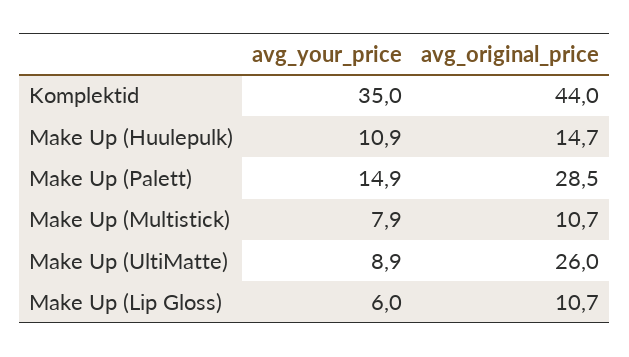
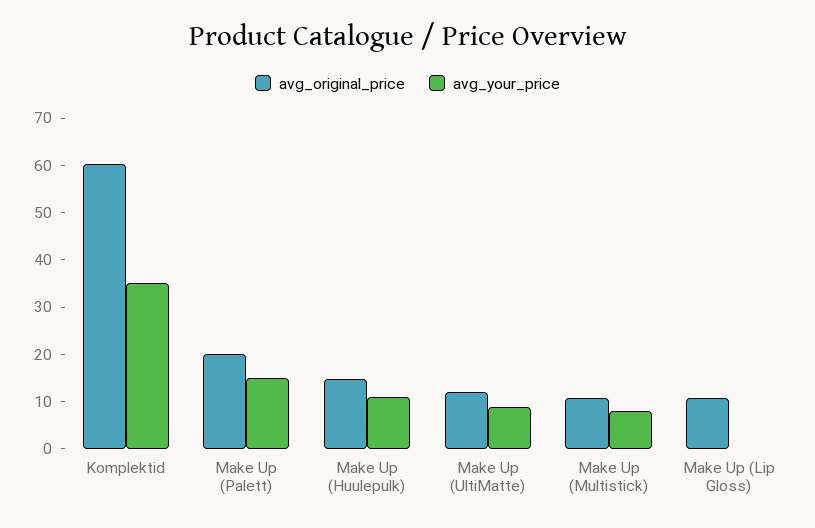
avg_original_price, Komplektid: 44 -> 60
avg_original_price, Make Up (Palett): 28.5 -> 20
avg_original_price, Make Up (UltiMatte): 26 -> 12
avg_your_price, Make Up (Lip Gloss): 6 -> 0

